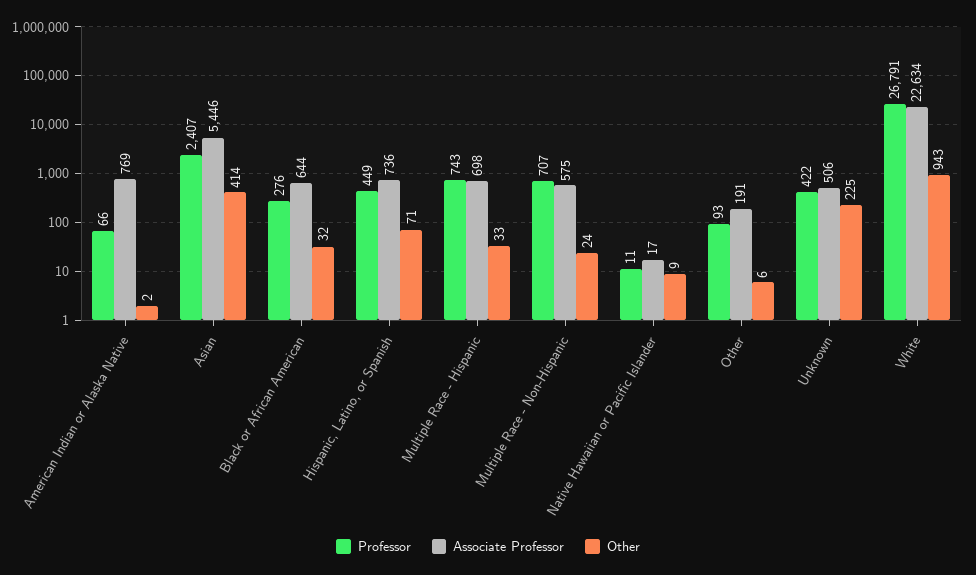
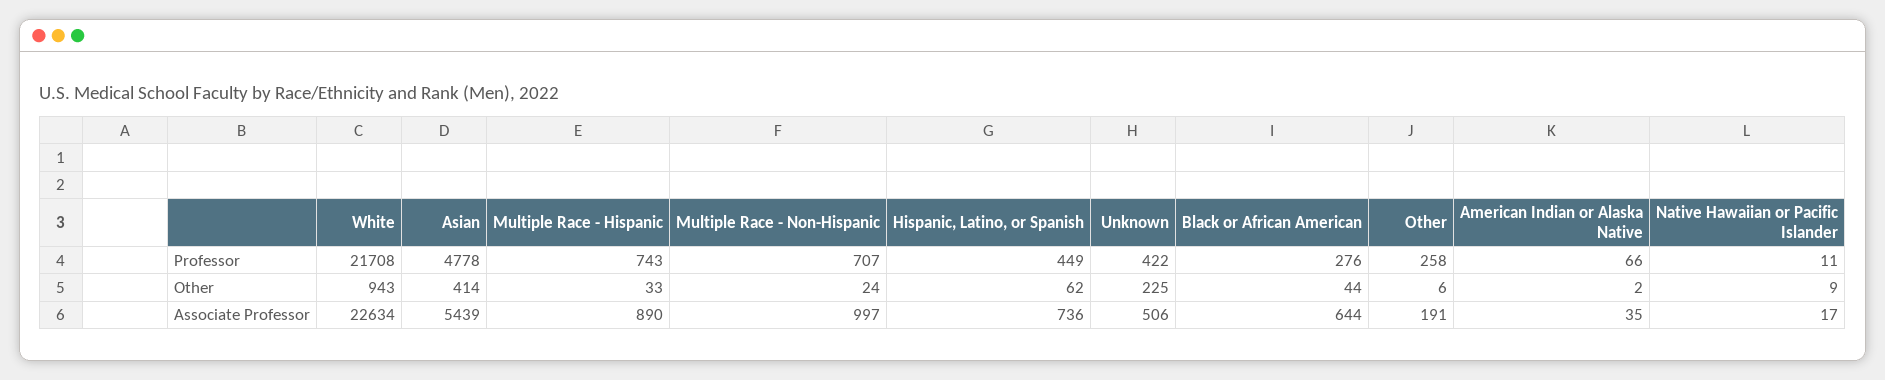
Associate Professor, American Indian or Alaska Native: 769 -> 35
Professor, Asian: 2407 -> 4778
Associate Professor, Asian: 5446 -> 5439
Other, Black or African American: 32 -> 44
Other, Hispanic, Latino, or Spanish: 71 -> 62
Associate Professor, Multiple Race - Hispanic: 698 -> 890
Associate Professor, Multiple Race - Non-Hispanic: 575 -> 997
Professor, Other: 93 -> 258
Professor, White: 26791 -> 21708

